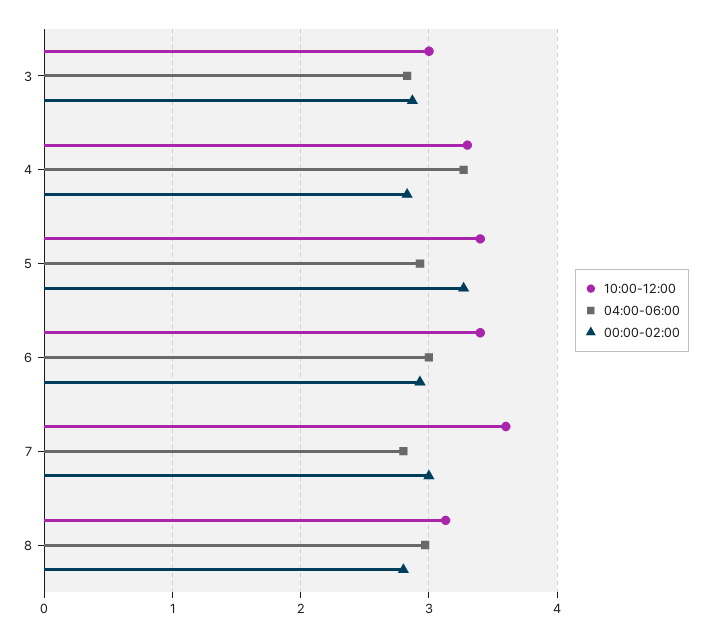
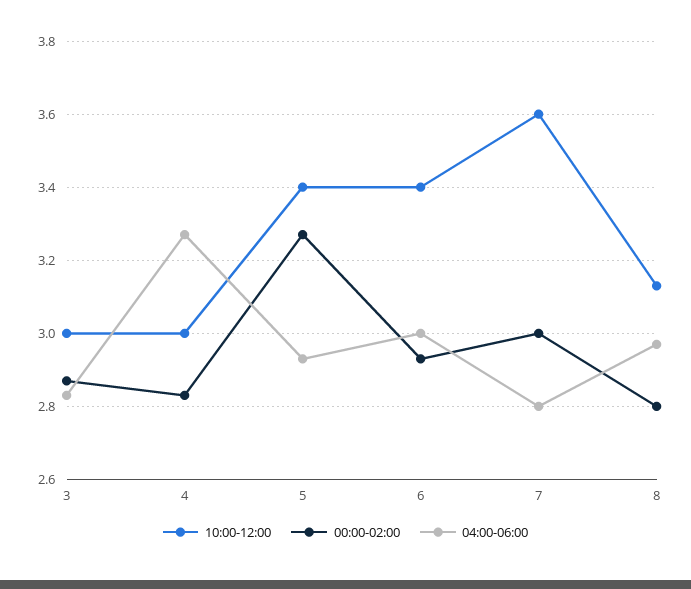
10:00-12:00, 4: 3.3 -> 3

